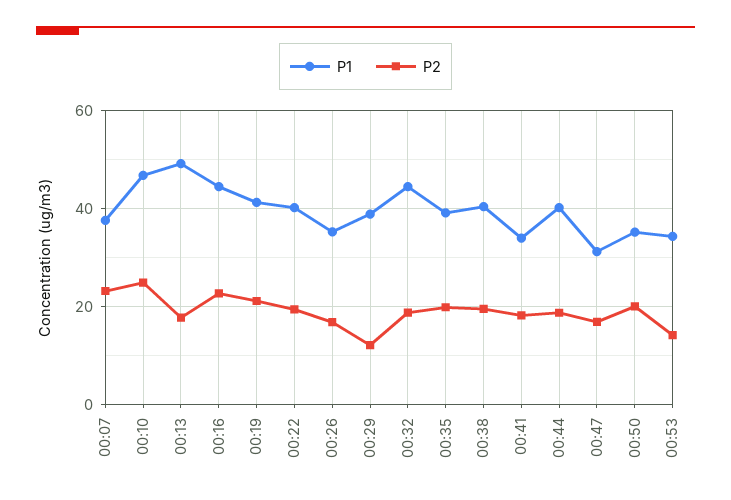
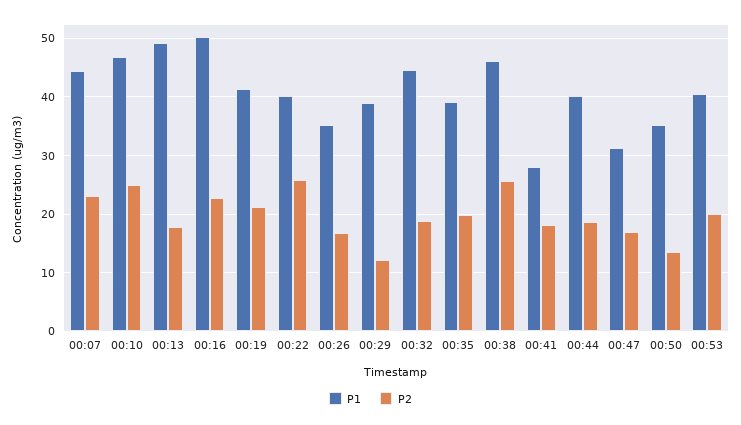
P1, 00:07: 38 -> 44
P1, 00:16: 44 -> 50
P2, 00:22: 20 -> 26
P1, 00:38: 40 -> 46
P2, 00:38: 20 -> 26
P1, 00:41: 34 -> 28
P2, 00:50: 20 -> 14
P1, 00:53: 34 -> 40
P2, 00:53: 14 -> 20

